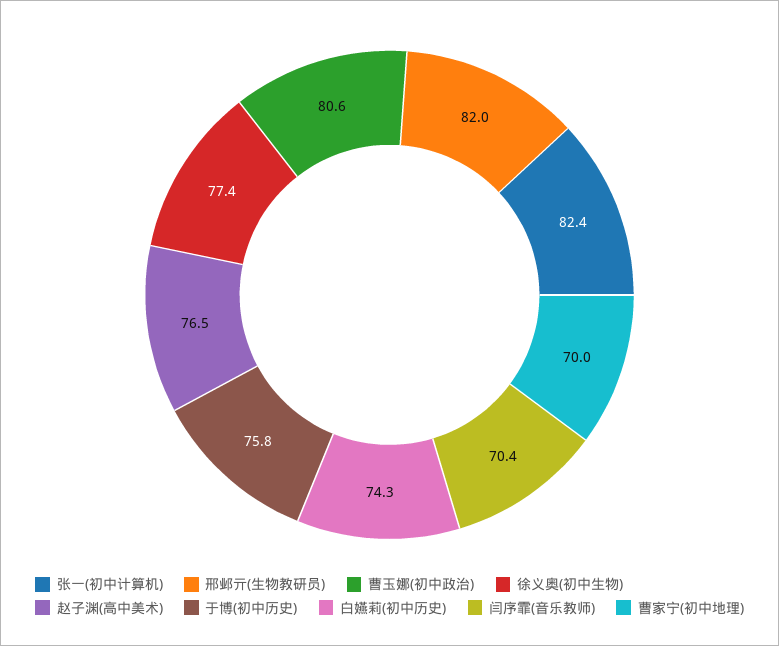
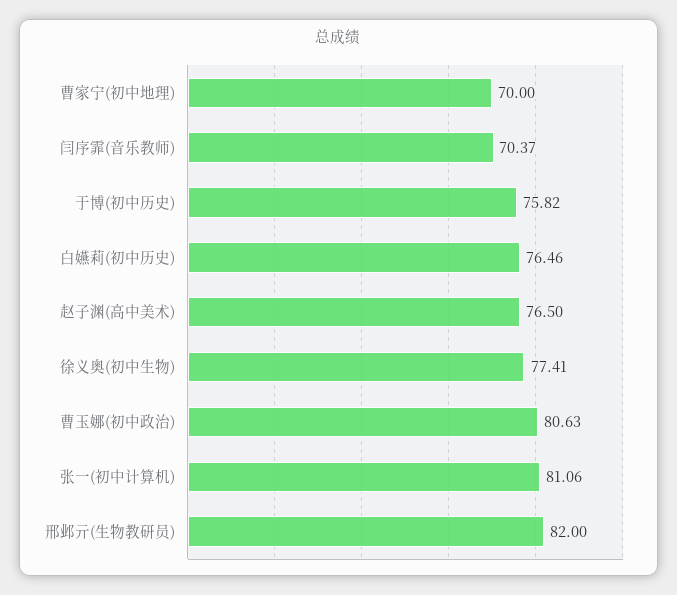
张一(初中计算机): 82.4 -> 81.06
白嬿莉(初中历史): 74.3 -> 76.46

